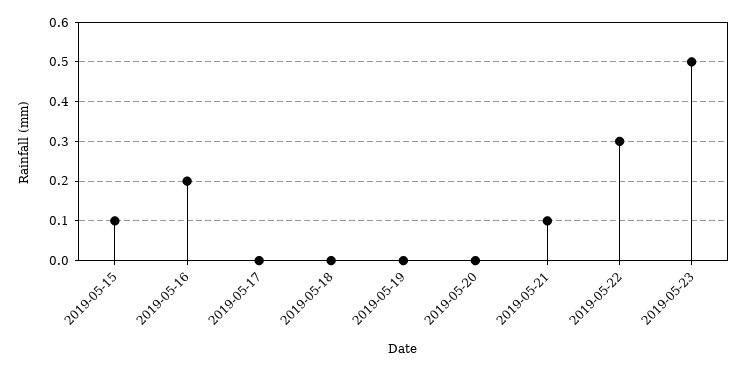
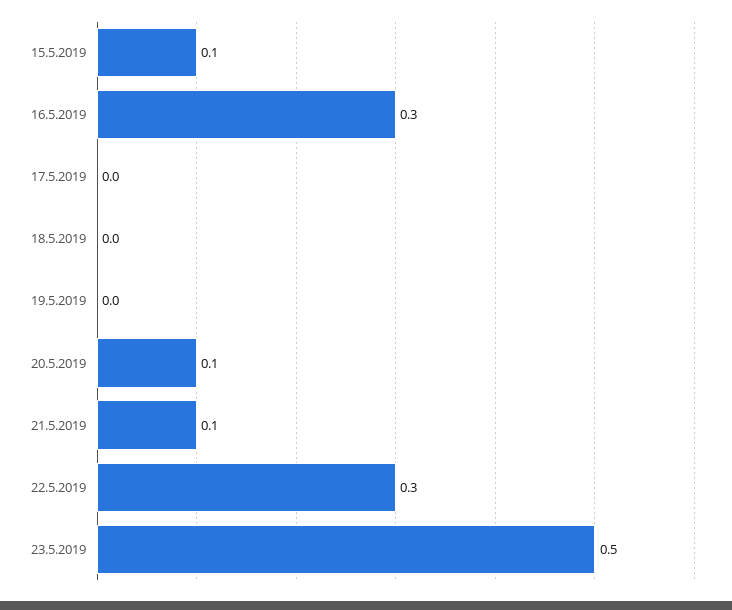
2019-05-16: 0.2 -> 0.3
2019-05-20: 0 -> 0.1

